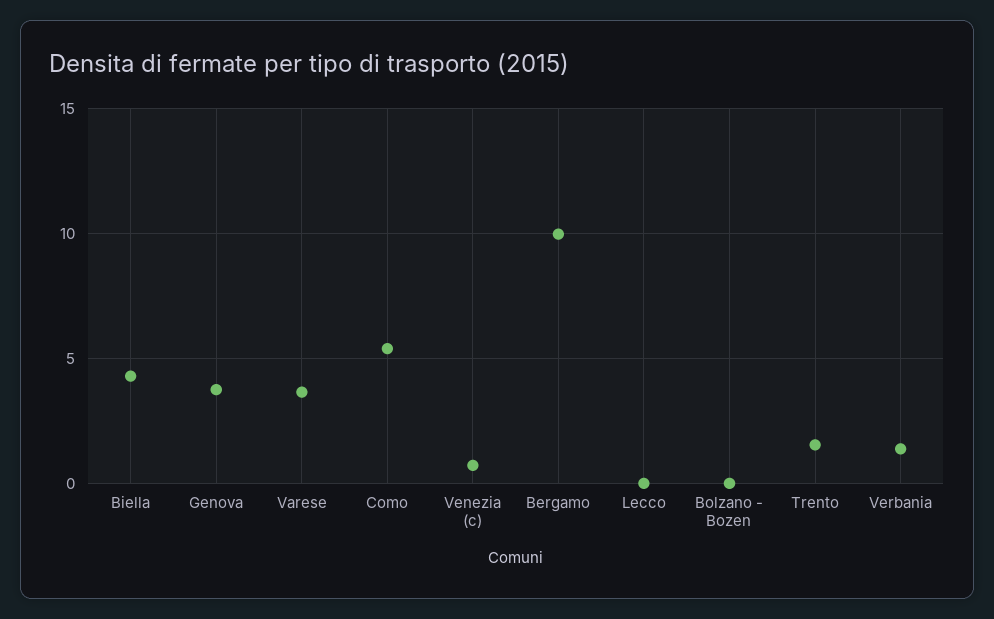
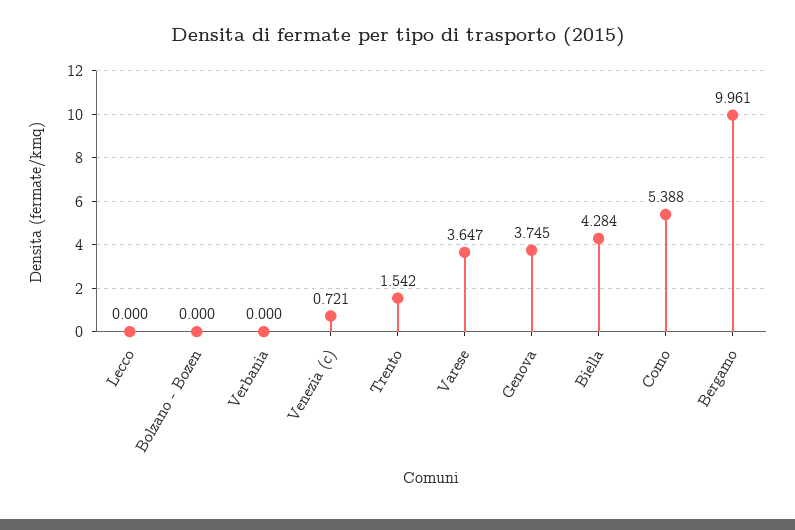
Verbania: 1.5 -> 0

